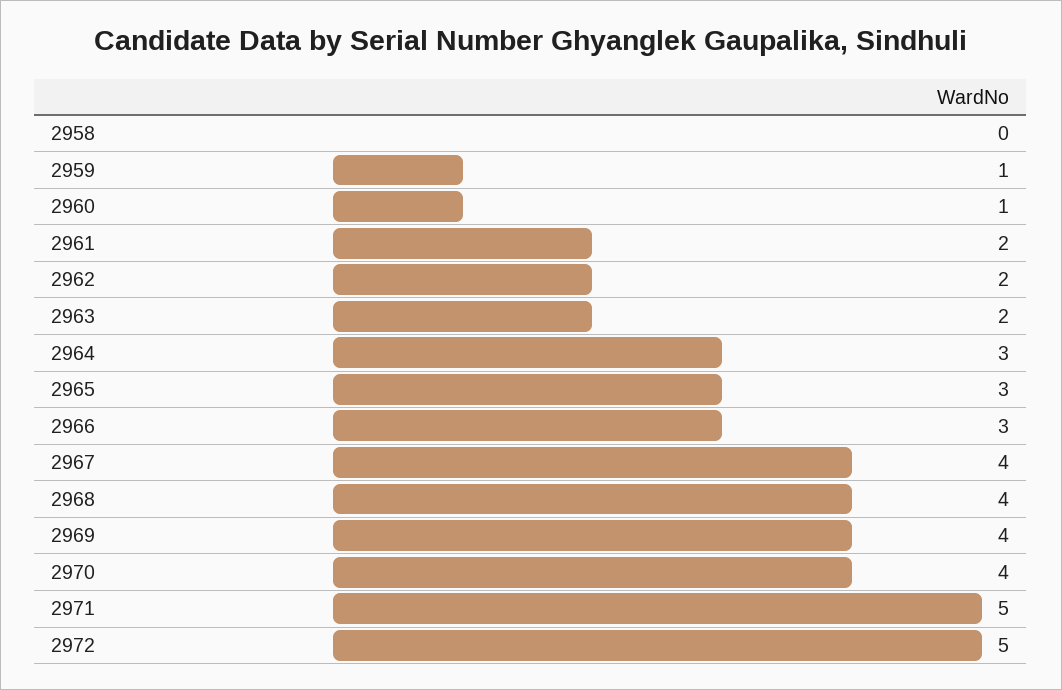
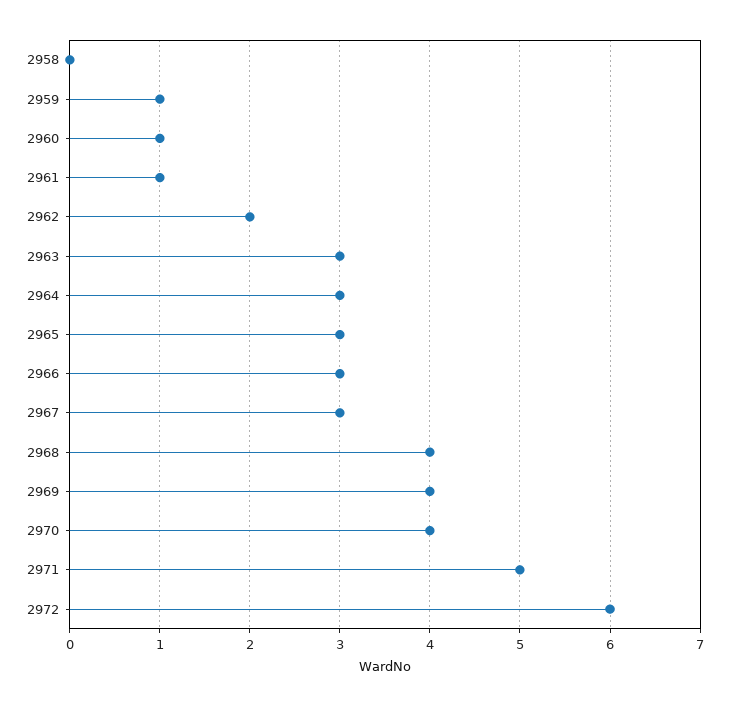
2961: 2 -> 1
2963: 2 -> 3
2967: 4 -> 3
2972: 5 -> 6

